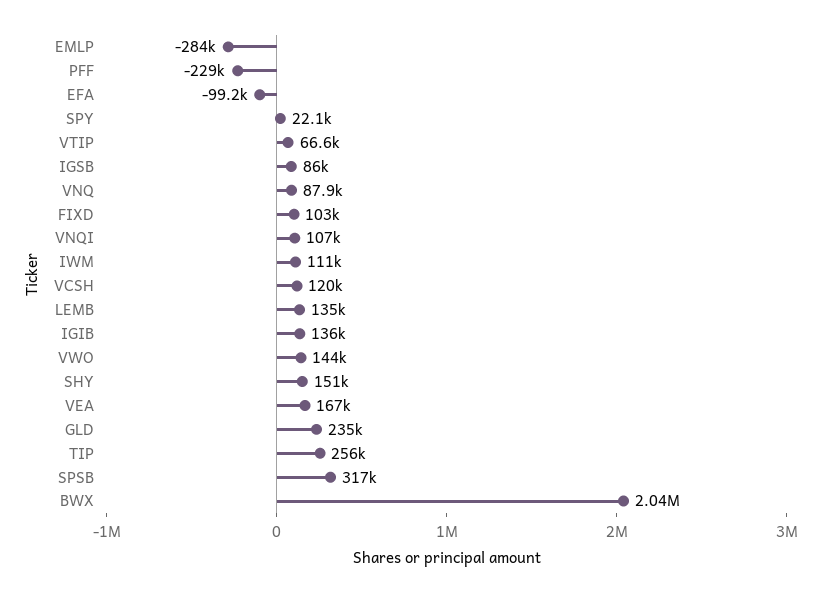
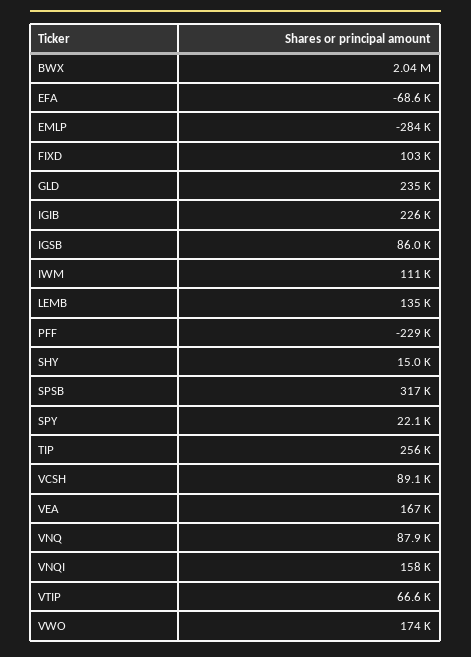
EFA: -99200 -> -68600
VNQI: 107000 -> 158000
VCSH: 120000 -> 89100
IGIB: 136000 -> 226000
VWO: 144000 -> 174000
SHY: 151000 -> 15000

